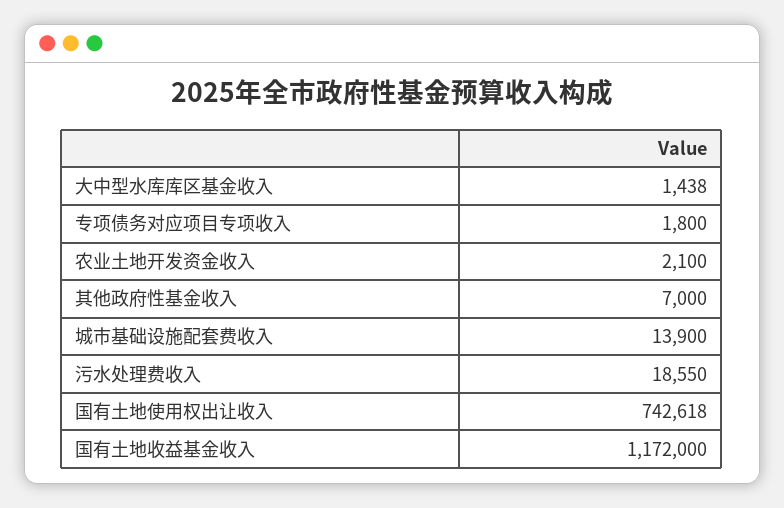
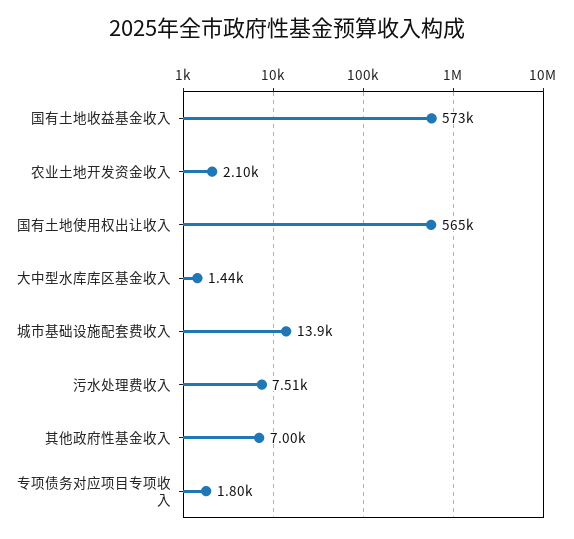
污水处理费收入: 18550 -> 7510
国有土地使用权出让收入: 742618 -> 565000
国有土地收益基金收入: 1172000 -> 573000

